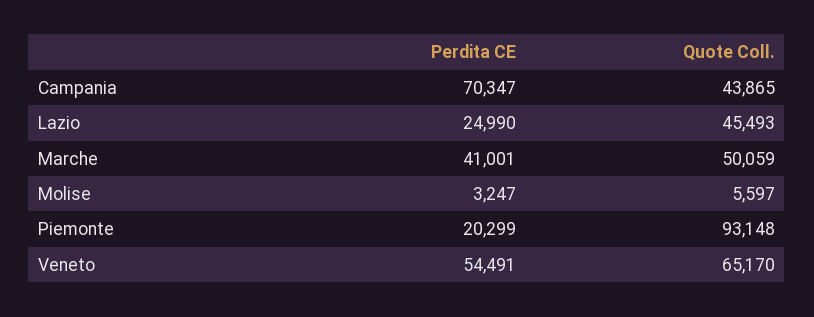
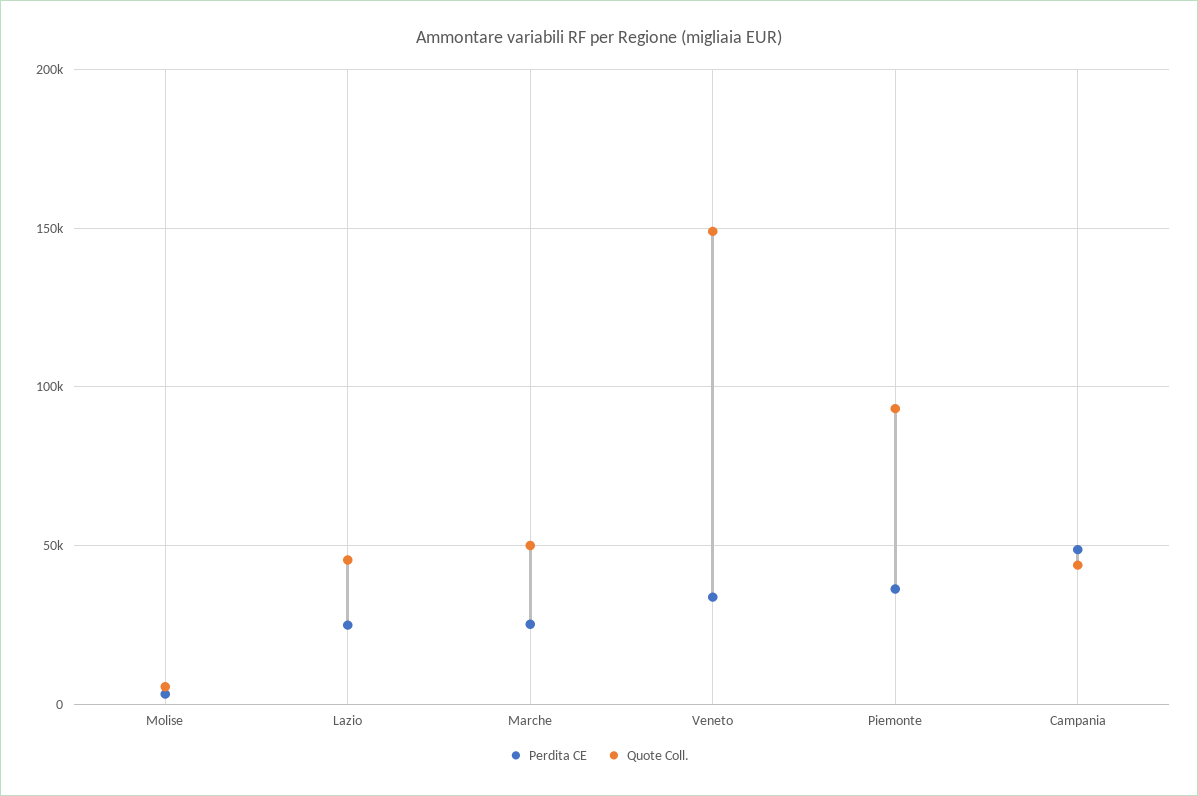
Perdita CE, Campania: 70347 -> 50000
Perdita CE, Marche: 41001 -> 25000
Perdita CE, Piemonte: 20299 -> 35000
Perdita CE, Veneto: 54491 -> 35000
Quote Coll., Veneto: 65170 -> 150000

